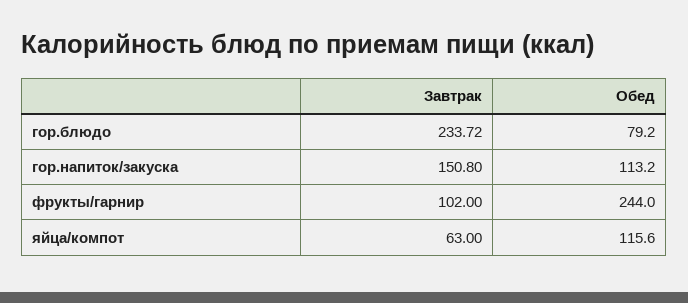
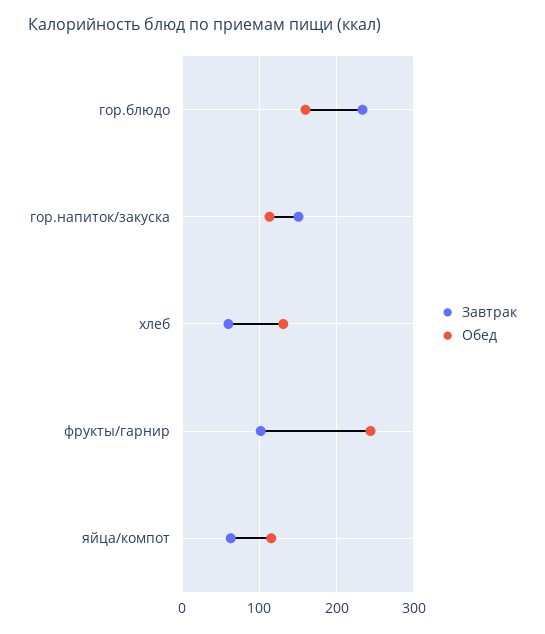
Обед, гор.блюдо: 79.2 -> 160
Завтрак, хлеб: none -> 60
Обед, хлеб: none -> 130

